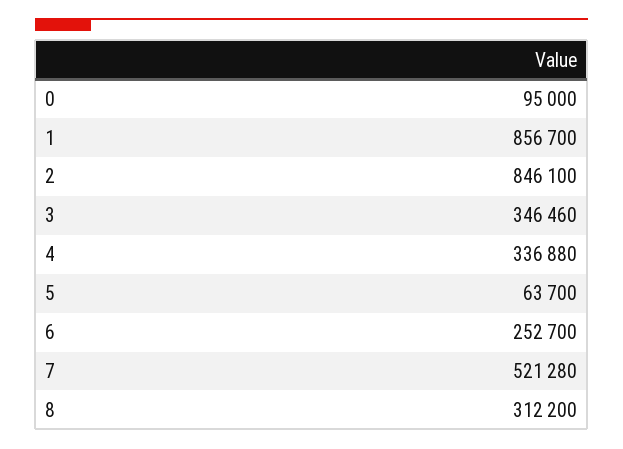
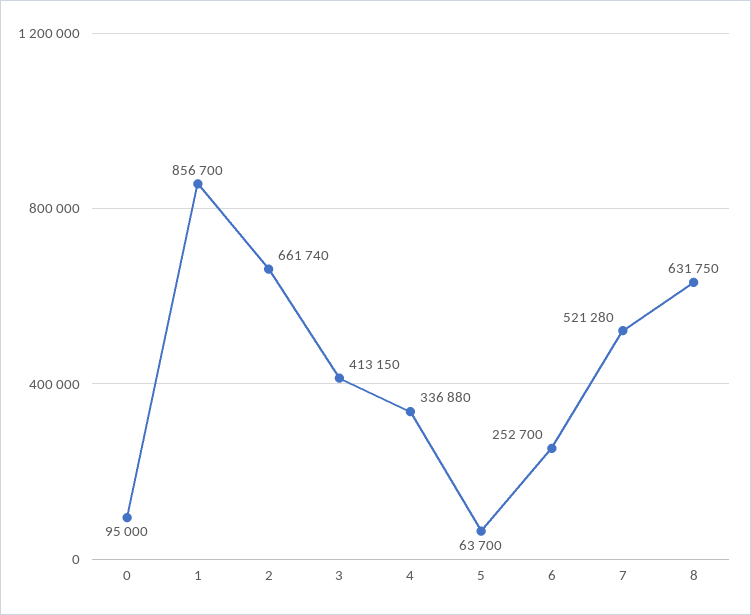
2: 846100 -> 661740
3: 346460 -> 413150
8: 312200 -> 631750

